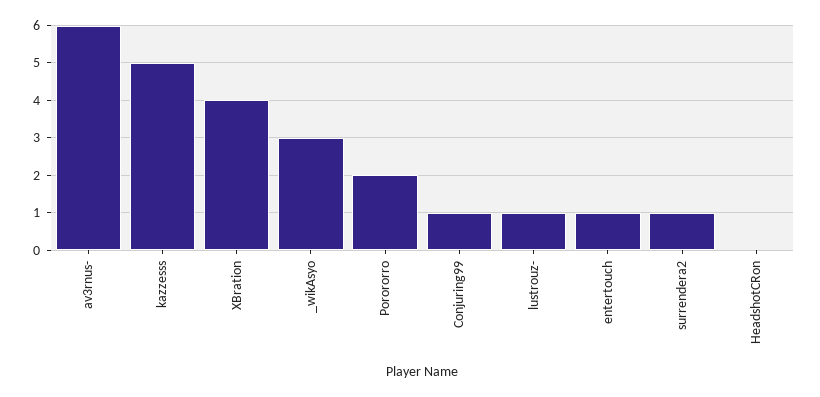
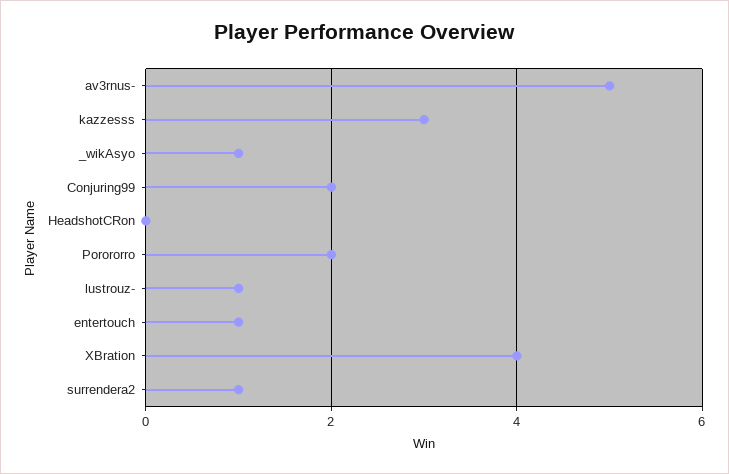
av3rnus-: 6 -> 5
kazzesss: 5 -> 3
_wikAsyo: 3 -> 1
Conjuring99: 1 -> 2

